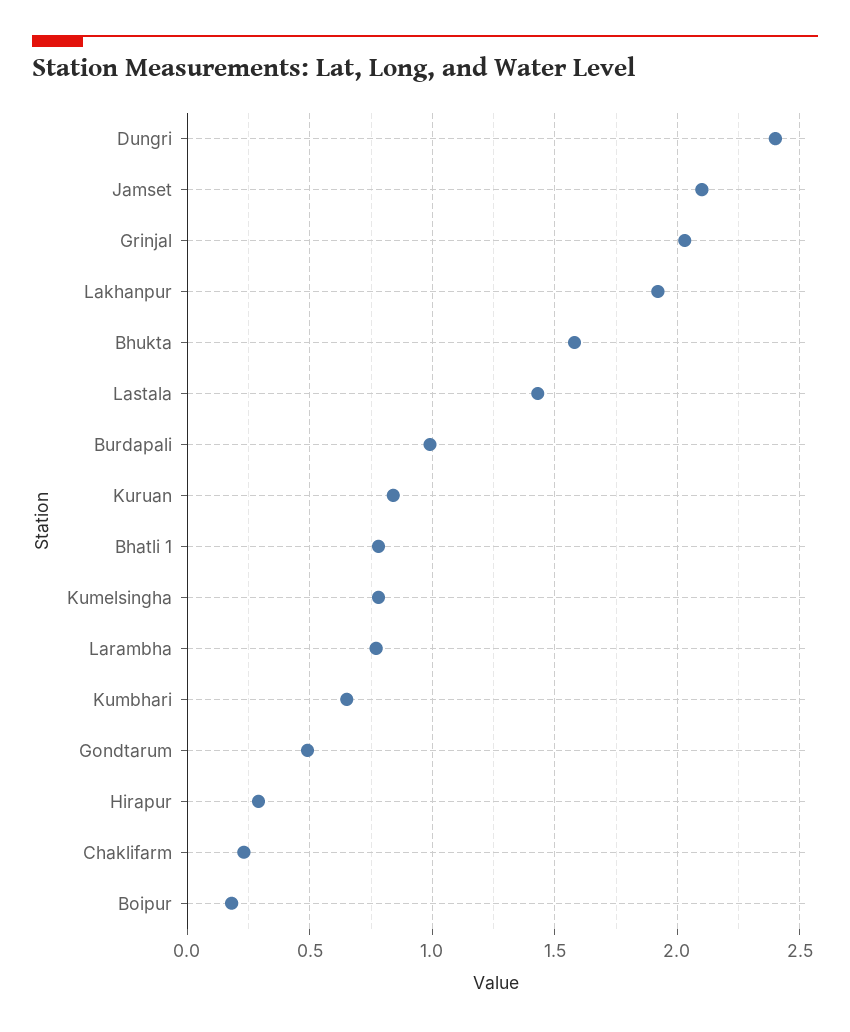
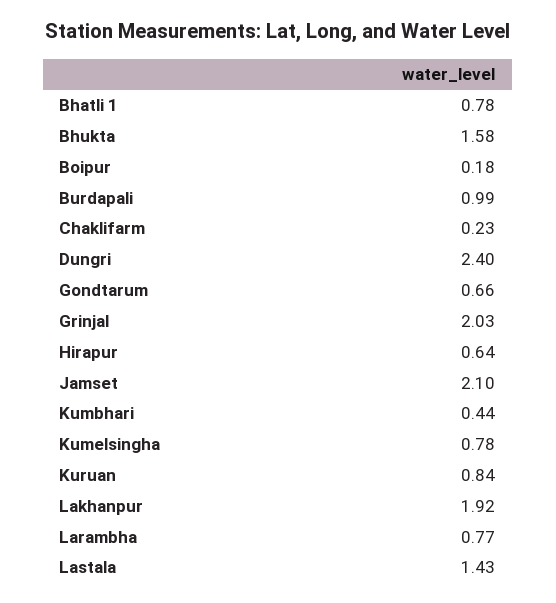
Kumbhari: 0.65 -> 0.44
Gondtarum: 0.5 -> 0.66
Hirapur: 0.3 -> 0.64

